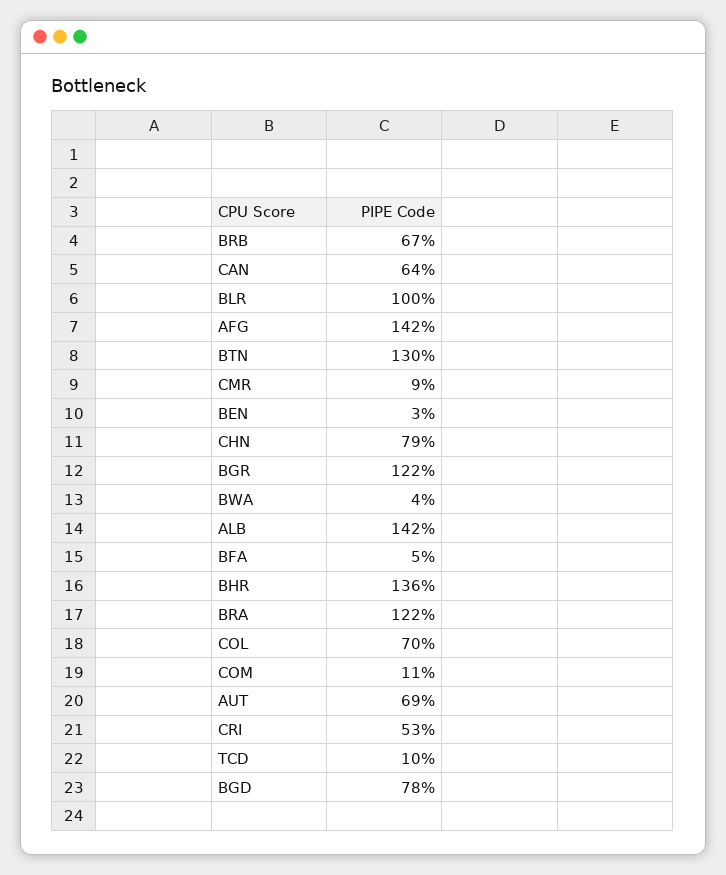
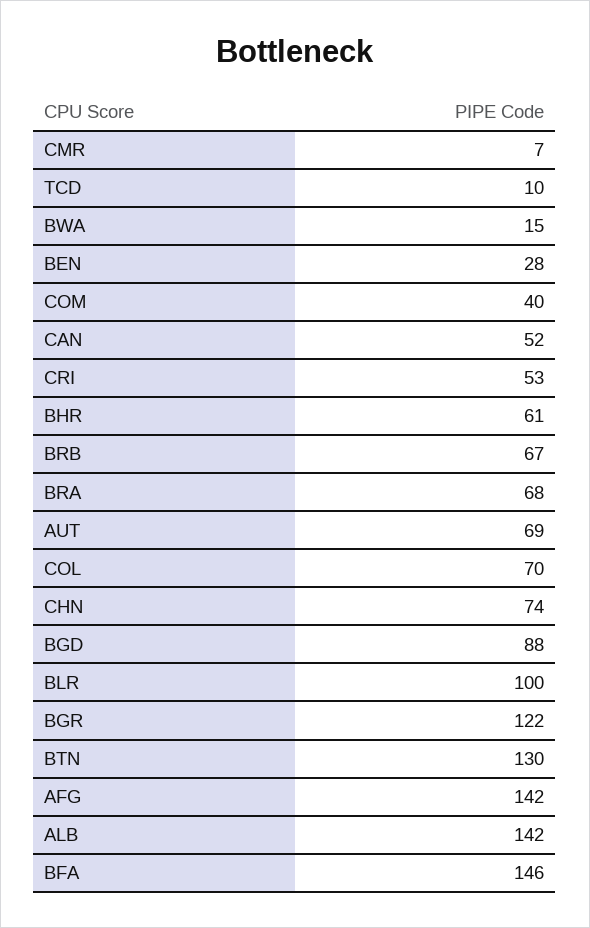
CAN: 64 -> 52
CMR: 9 -> 7
BEN: 3 -> 28
CHN: 79 -> 74
BWA: 4 -> 15
BFA: 5 -> 146
BHR: 136 -> 61
BRA: 122 -> 68
COM: 11 -> 40
BGD: 78 -> 88

